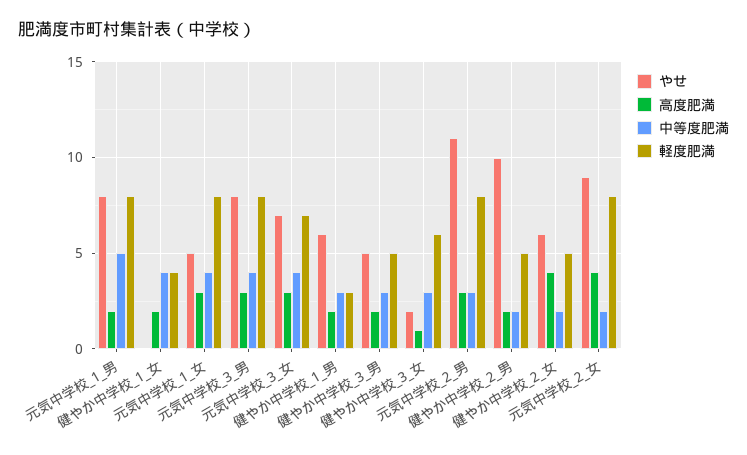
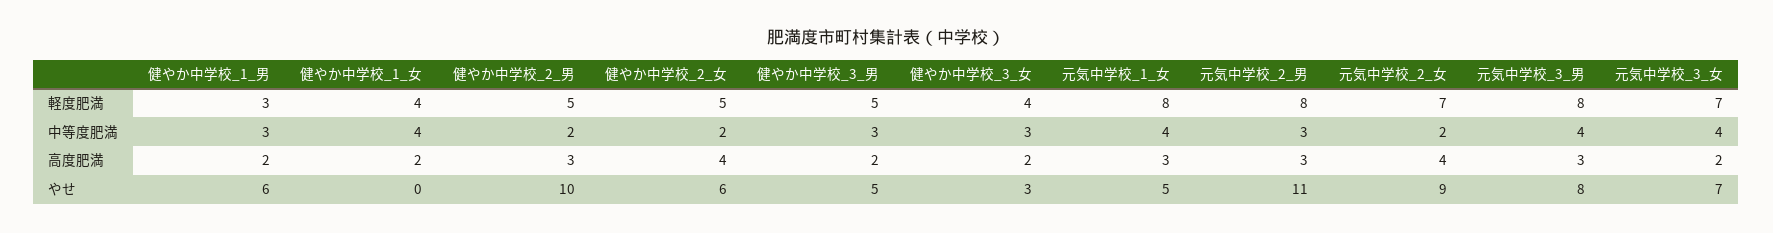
やせ, 元気中学校_1_男: 8 -> none
高度肥満, 元気中学校_1_男: 2 -> none
中等度肥満, 元気中学校_1_男: 5 -> none
軽度肥満, 元気中学校_1_男: 8 -> none
高度肥満, 元気中学校_3_女: 3 -> 2
やせ, 健やか中学校_3_女: 2 -> 3
高度肥満, 健やか中学校_3_女: 1 -> 2
軽度肥満, 健やか中学校_3_女: 6 -> 4
高度肥満, 健やか中学校_2_男: 2 -> 3
軽度肥満, 元気中学校_2_女: 8 -> 7

